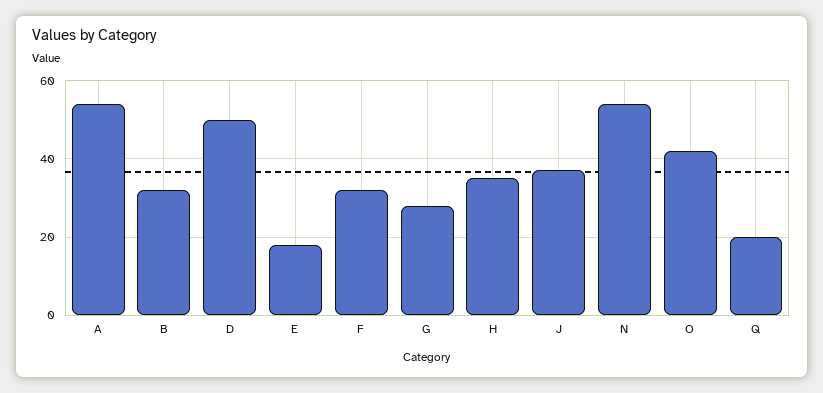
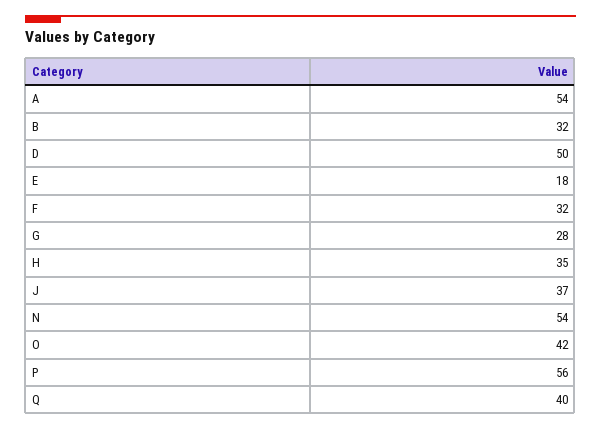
Q: 20 -> 40
P: none -> 56

